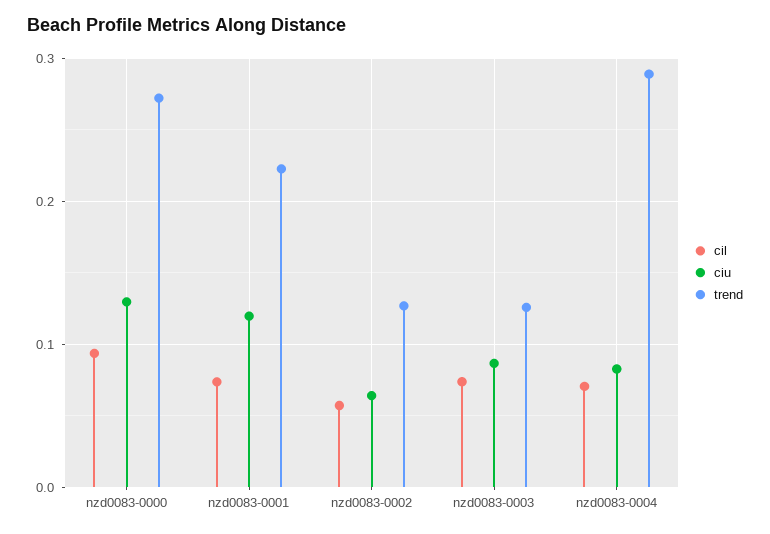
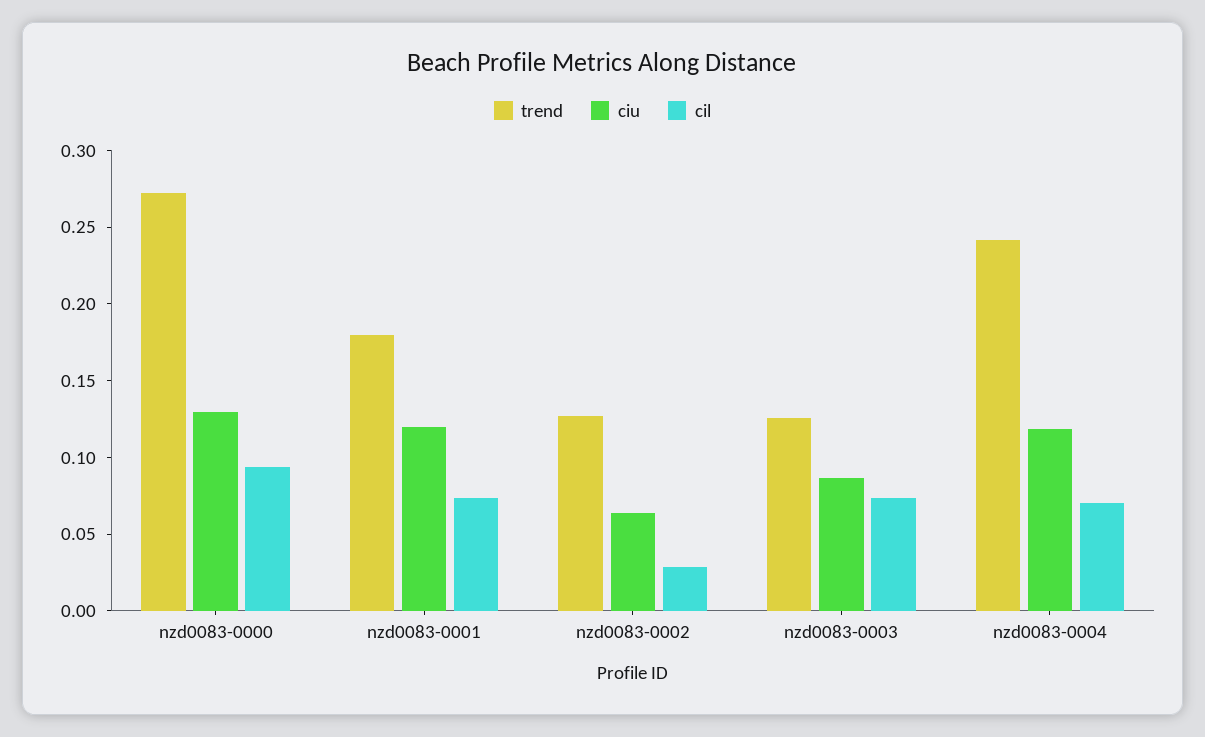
trend, nzd0083-0001: 0.22 -> 0.18
cil, nzd0083-0002: 0.06 -> 0.03
ciu, nzd0083-0004: 0.08 -> 0.12
trend, nzd0083-0004: 0.29 -> 0.24

